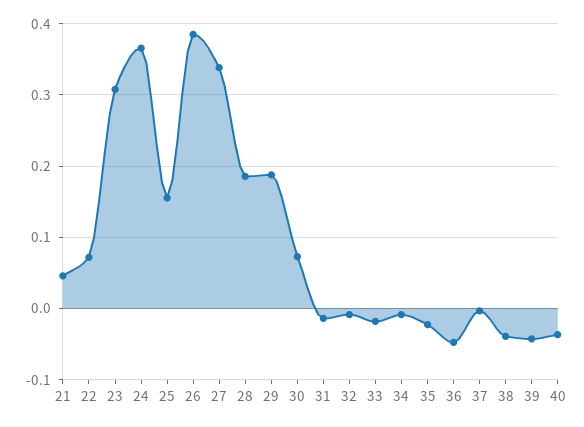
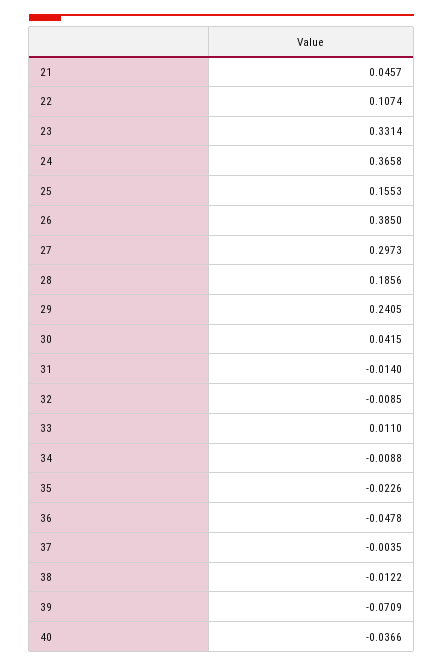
22: 0.07 -> 0.1074
23: 0.31 -> 0.3314
27: 0.34 -> 0.2973
29: 0.19 -> 0.2405
30: 0.07 -> 0.0415
33: -0.02 -> 0.011
38: -0.04 -> -0.0122
39: -0.04 -> -0.0709

